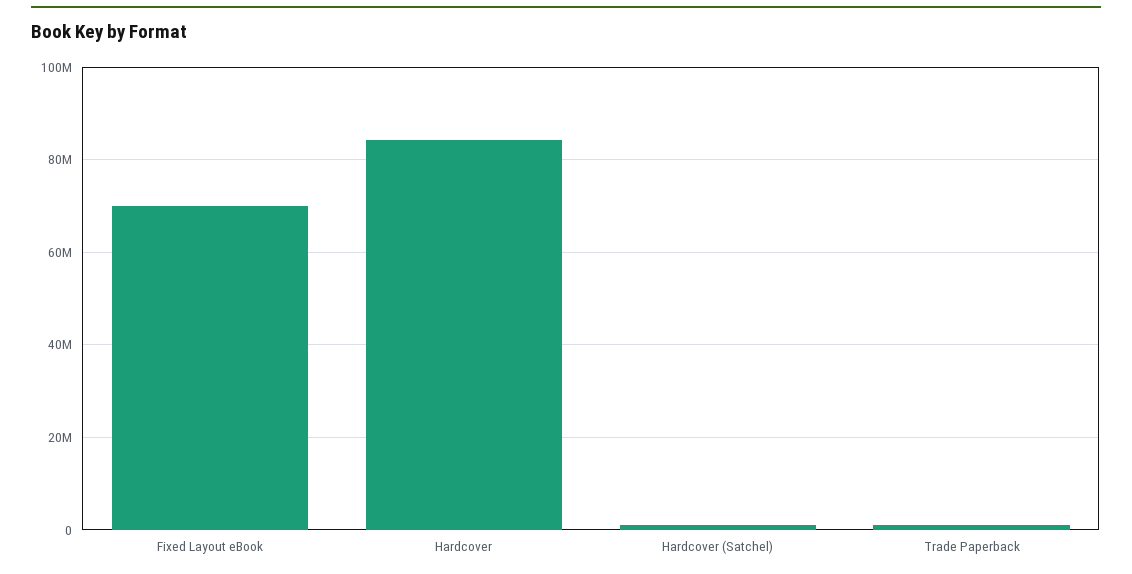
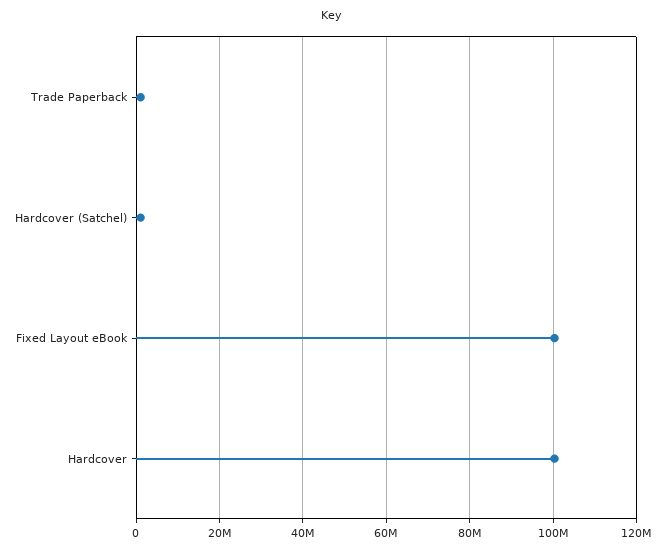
Fixed Layout eBook: 70000000 -> 100000000
Hardcover: 84000000 -> 100000000

